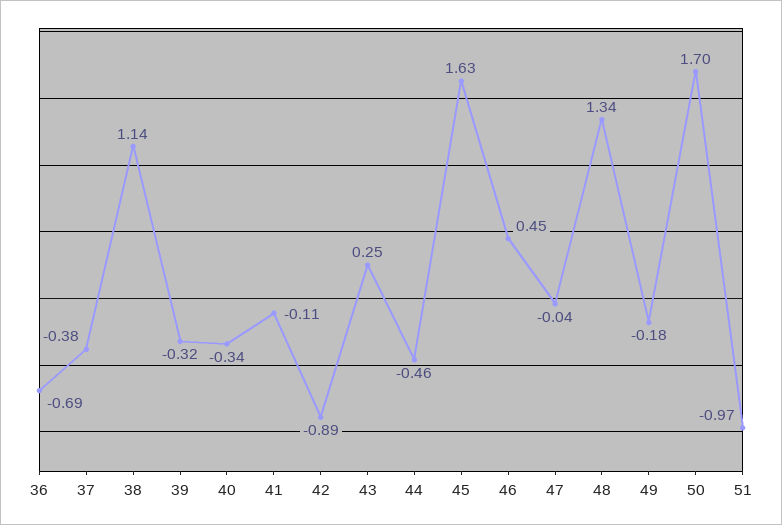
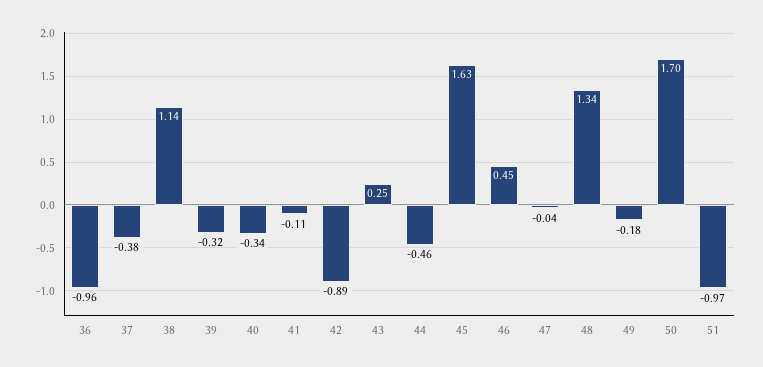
36: -0.69 -> -0.96

